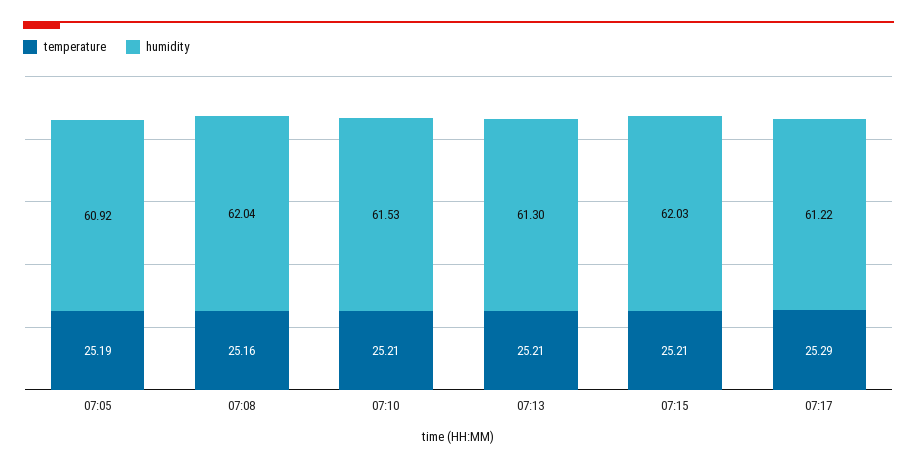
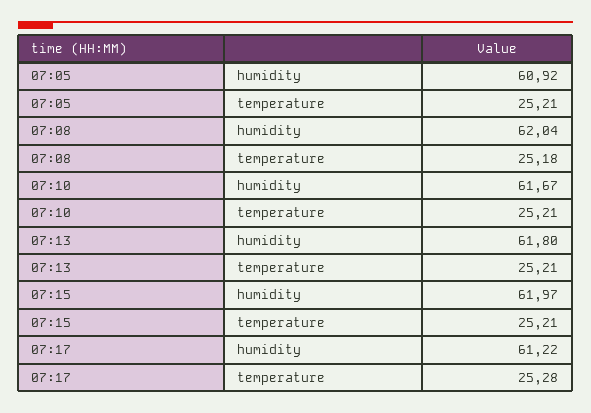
temperature, 07:05: 25.19 -> 25.21
temperature, 07:08: 25.16 -> 25.18
humidity, 07:10: 61.53 -> 61.67
humidity, 07:13: 61.3 -> 61.8
humidity, 07:15: 62.03 -> 61.97
temperature, 07:17: 25.29 -> 25.28

